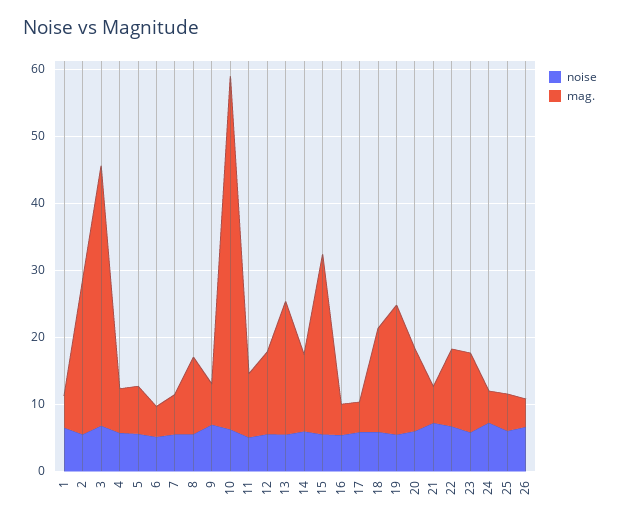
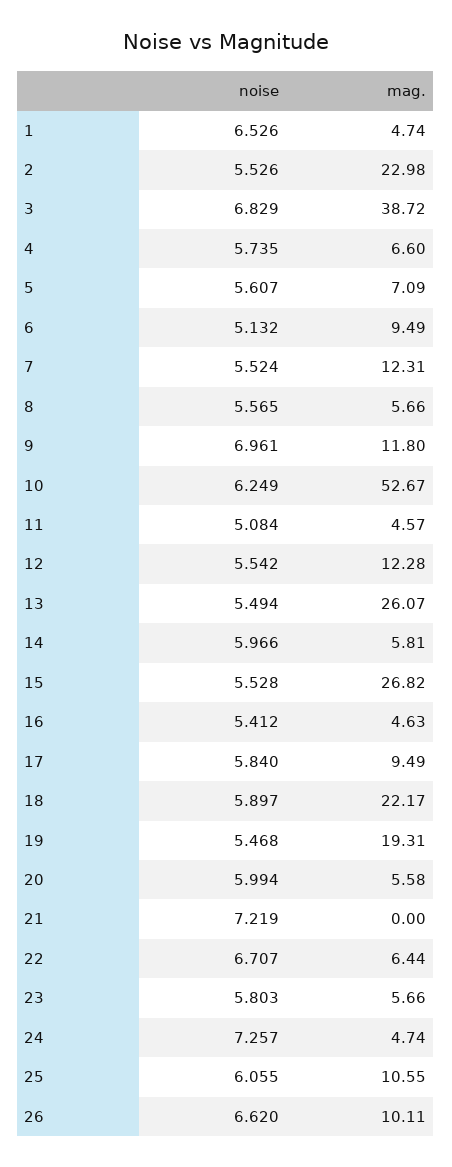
mag., 6: 4 -> 9.49
mag., 7: 6 -> 12.31
mag., 8: 12 -> 5.66
mag., 9: 6 -> 11.8
mag., 11: 10 -> 4.57
mag., 13: 20 -> 26.07
mag., 14: 12 -> 5.81
mag., 17: 4 -> 9.49
mag., 18: 16 -> 22.17
mag., 20: 12 -> 5.58
mag., 21: 6 -> 0
mag., 22: 12 -> 6.44
mag., 23: 12 -> 5.66
mag., 25: 6 -> 10.55
mag., 26: 4 -> 10.11

